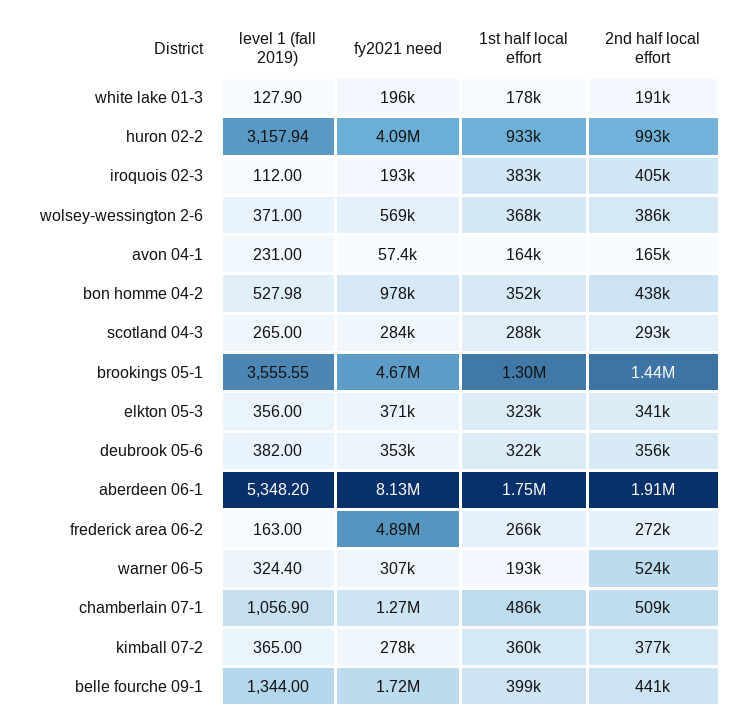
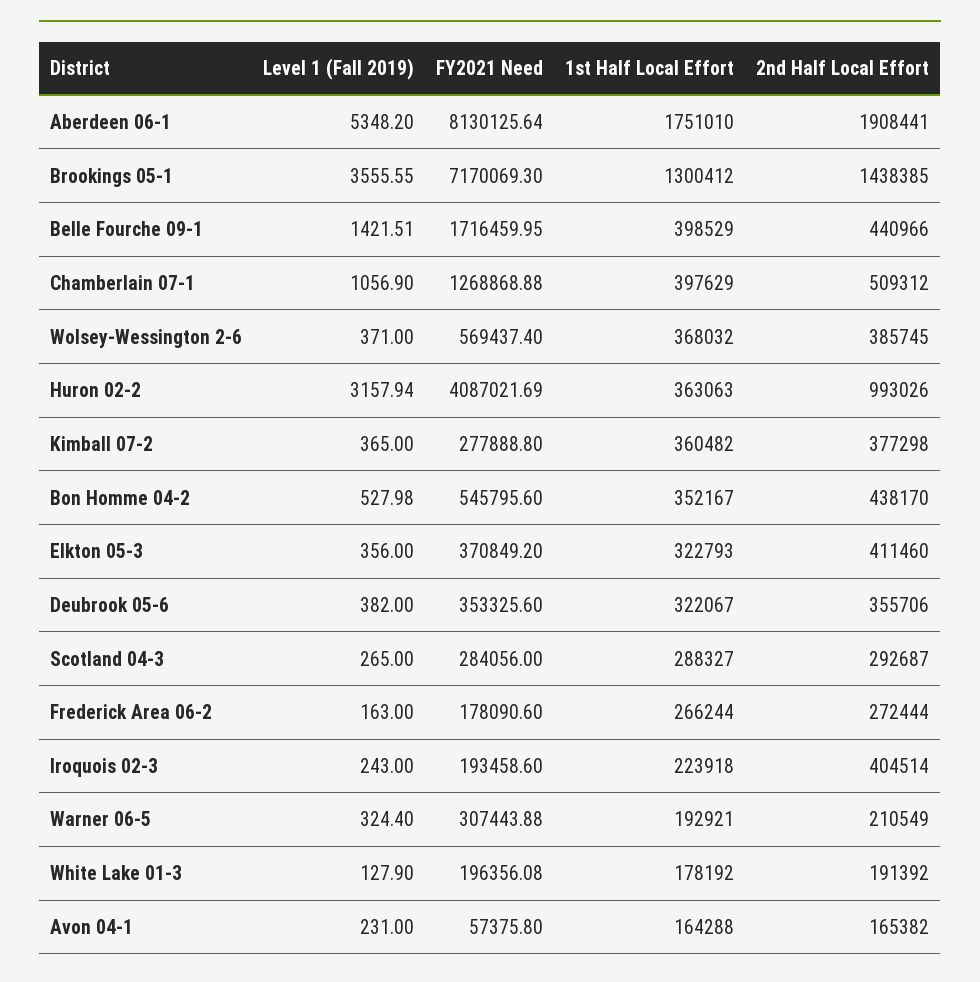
1st half local effort, huron 02-2: 933000 -> 363063
level 1 (fall 2019), iroquois 02-3: 112 -> 243
1st half local effort, iroquois 02-3: 383000 -> 223918
fy2021 need, bon homme 04-2: 978000 -> 545795.6
fy2021 need, brookings 05-1: 4670000 -> 7170069.3
2nd half local effort, elkton 05-3: 341000 -> 411460
fy2021 need, frederick area 06-2: 4890000 -> 178090.6
2nd half local effort, warner 06-5: 524000 -> 210549
1st half local effort, chamberlain 07-1: 486000 -> 397629
level 1 (fall 2019), belle fourche 09-1: 1344 -> 1421.51

